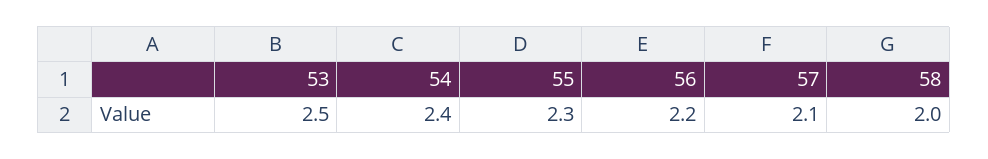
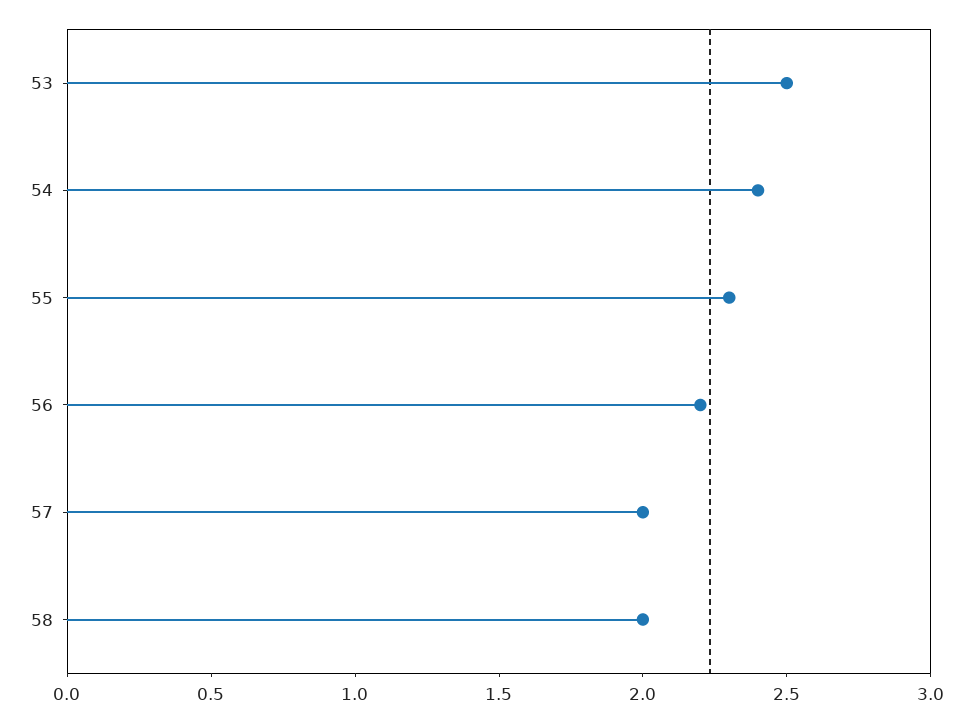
57: 2.1 -> 2

